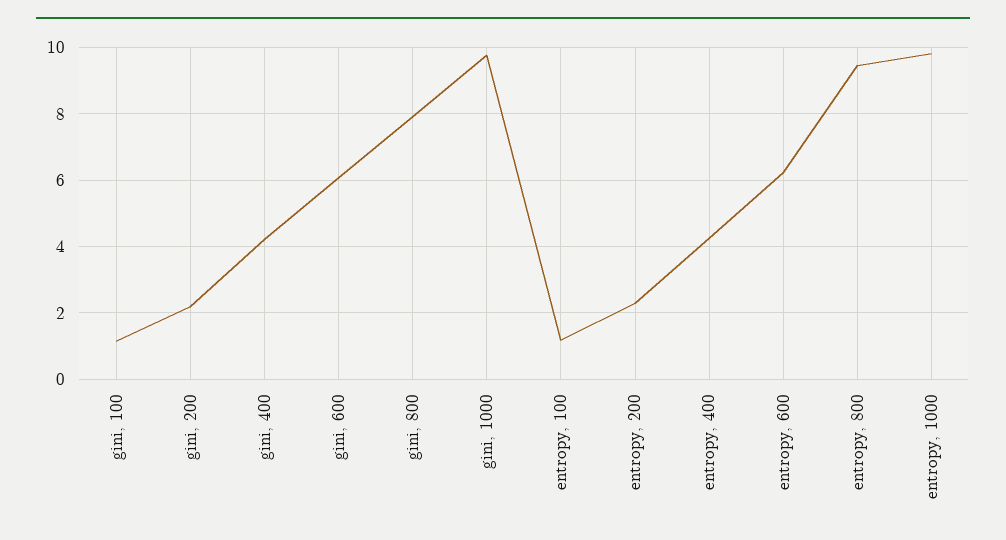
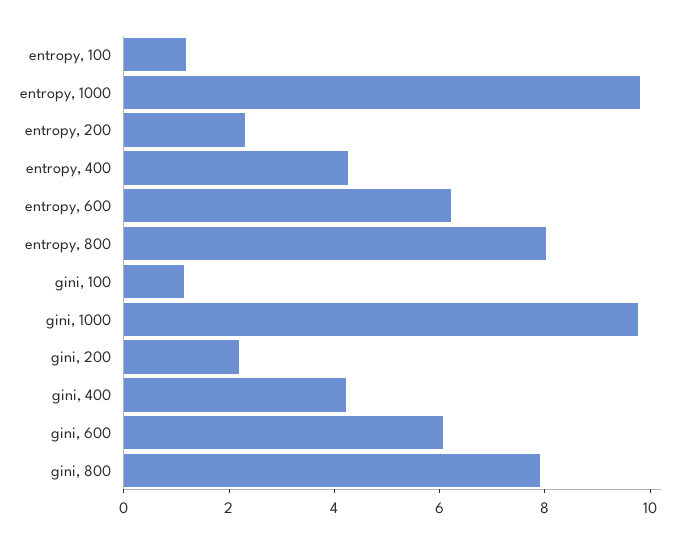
entropy, 800: 9.4 -> 8

